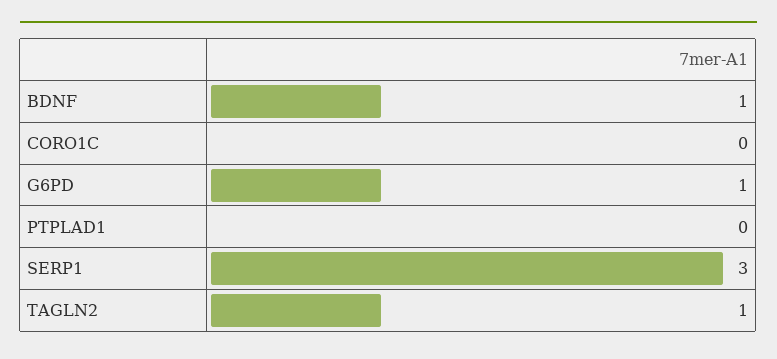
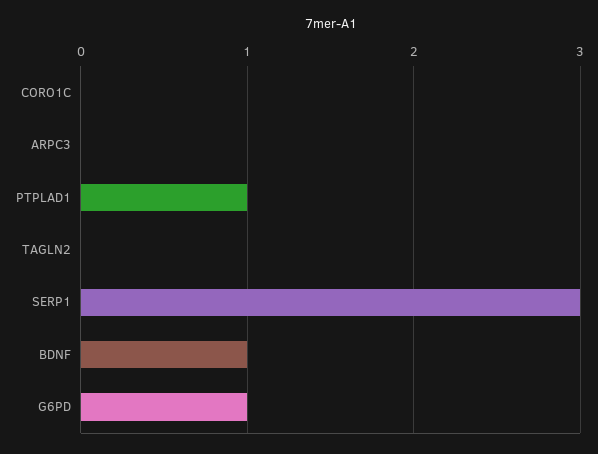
PTPLAD1: 0 -> 1
TAGLN2: 1 -> 0
ARPC3: none -> 0

